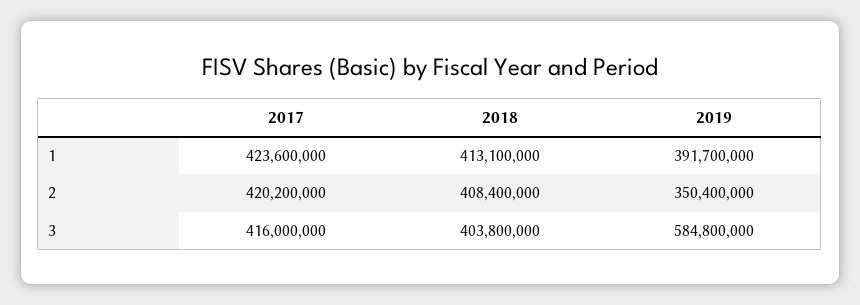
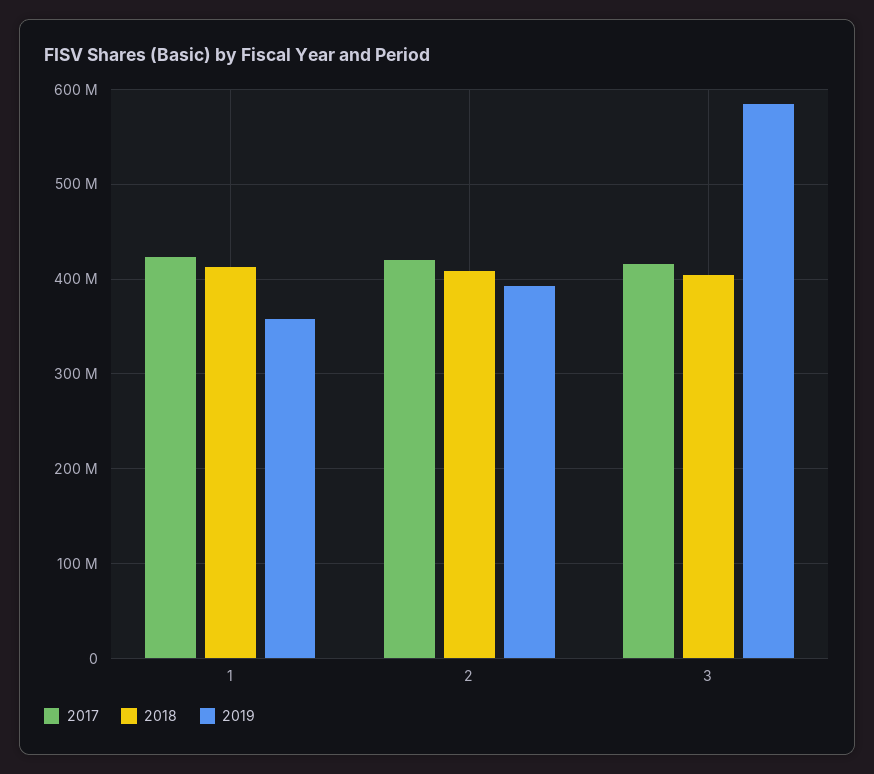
2019, 1: 391700000 -> 360000000
2019, 2: 350400000 -> 390000000

